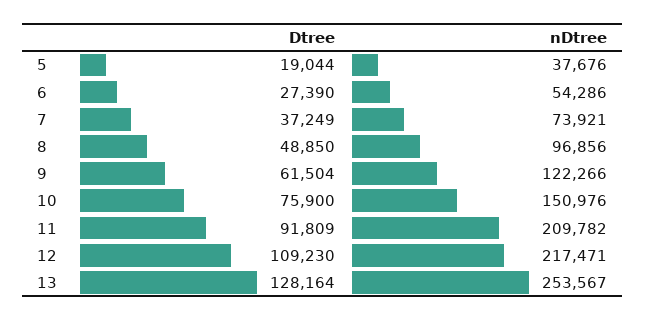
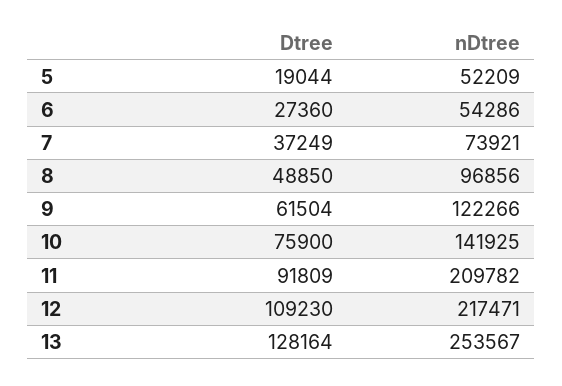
nDtree, 5: 37676 -> 52209
Dtree, 6: 27390 -> 27360
nDtree, 10: 150976 -> 141925

